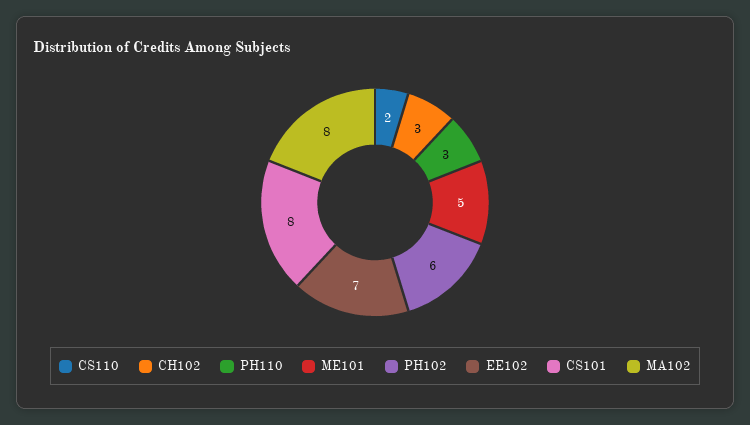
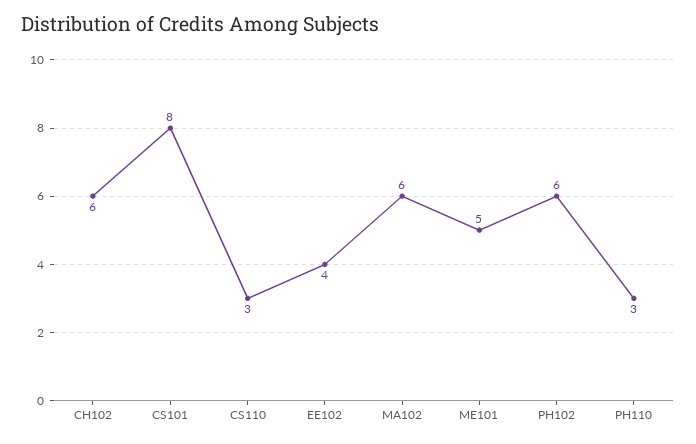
CS110: 2 -> 3
CH102: 3 -> 6
EE102: 7 -> 4
MA102: 8 -> 6

